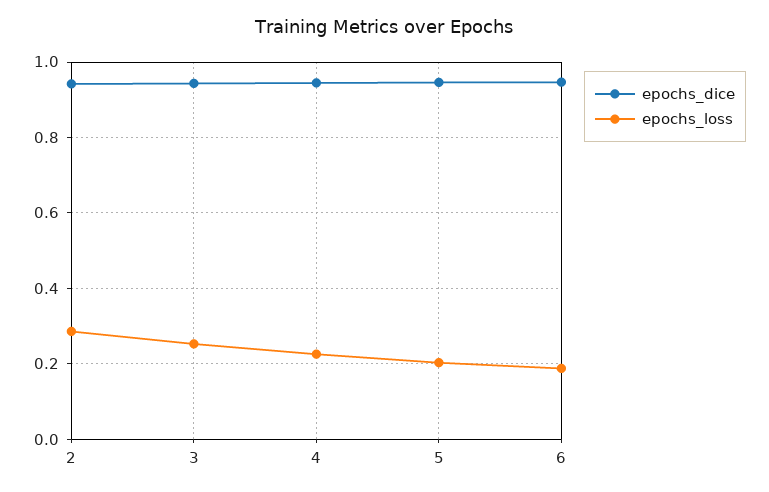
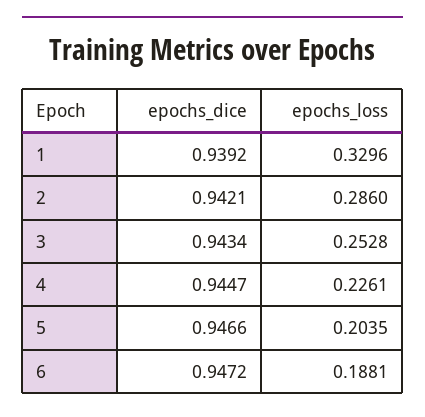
epochs_dice, 1: none -> 0.9392
epochs_loss, 1: none -> 0.3296

